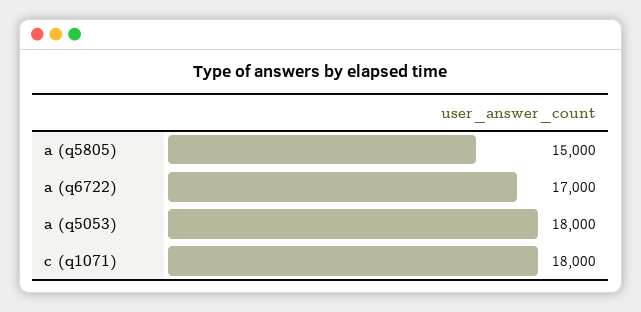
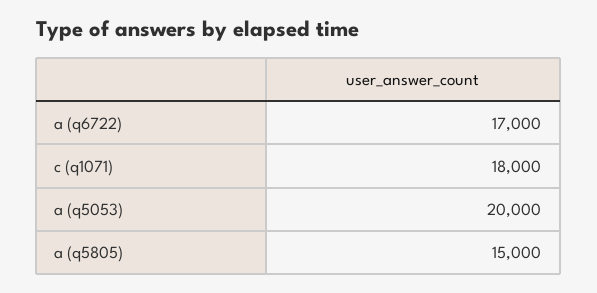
a (q5053): 18000 -> 20000

